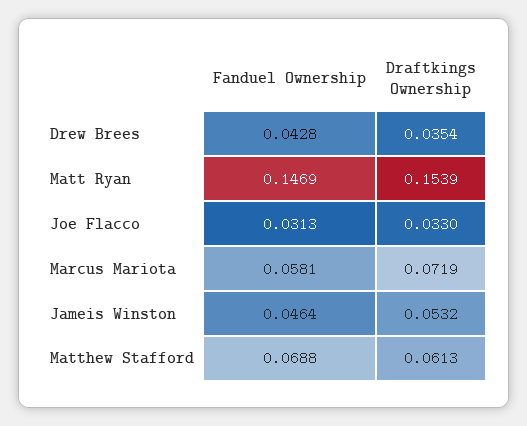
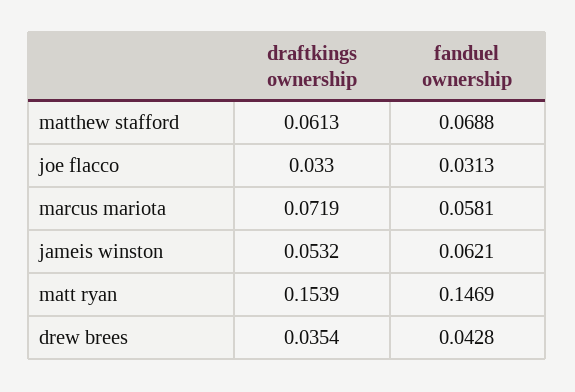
Fanduel Ownership, Jameis Winston: 0.0464 -> 0.0621

